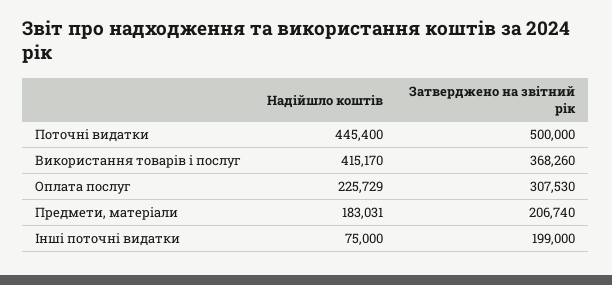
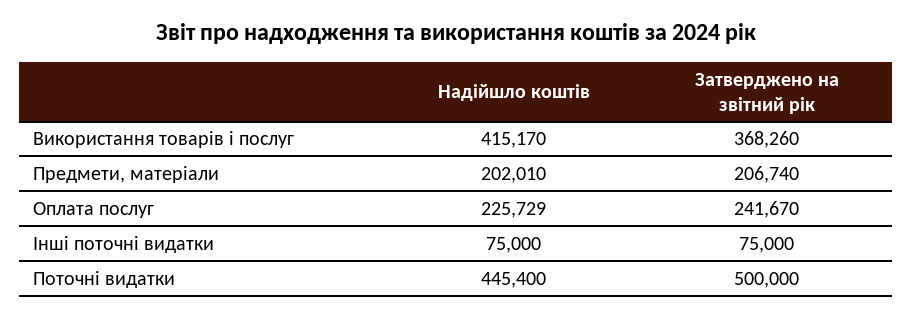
Затверджено на звітний рік, Оплата послуг: 307530 -> 241670
Надійшло коштів, Предмети, матеріали: 183031 -> 202010
Затверджено на звітний рік, Інші поточні видатки: 199000 -> 75000

